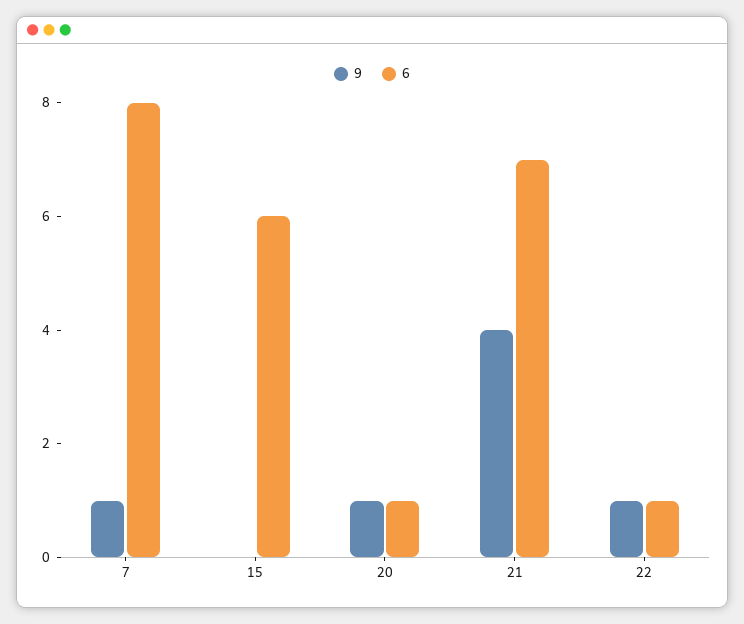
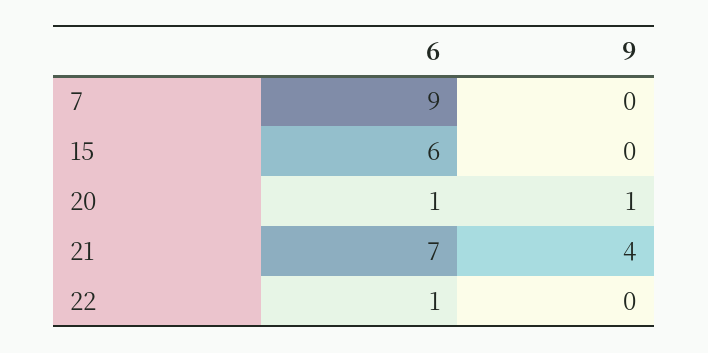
9, 7: 1 -> 0
6, 7: 8 -> 9
9, 22: 1 -> 0

